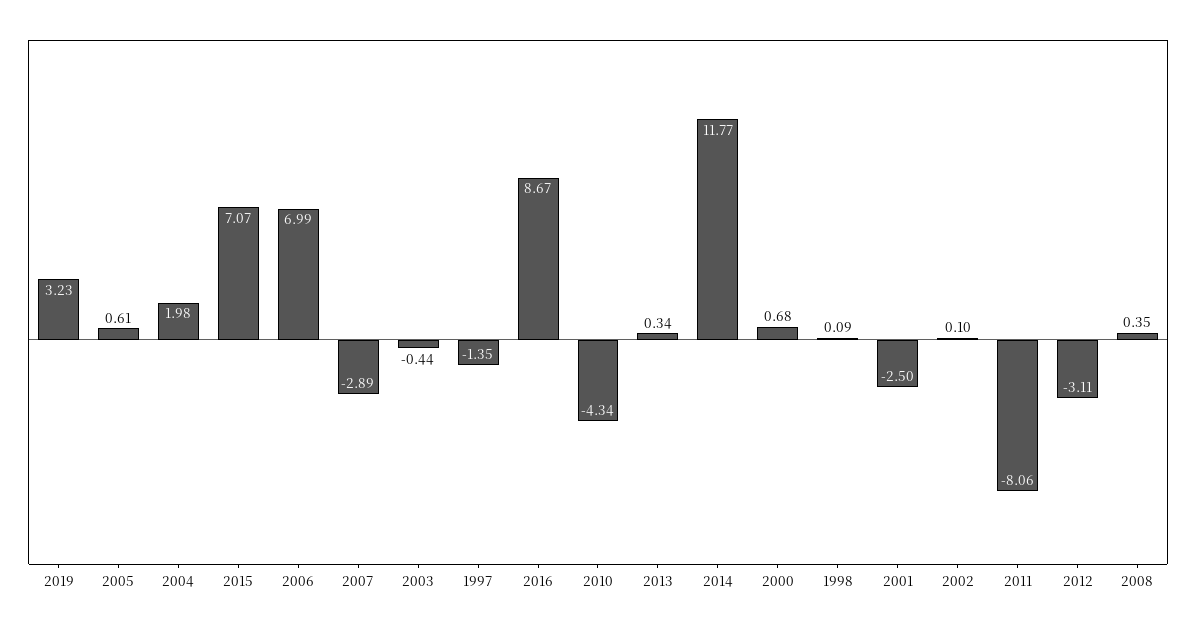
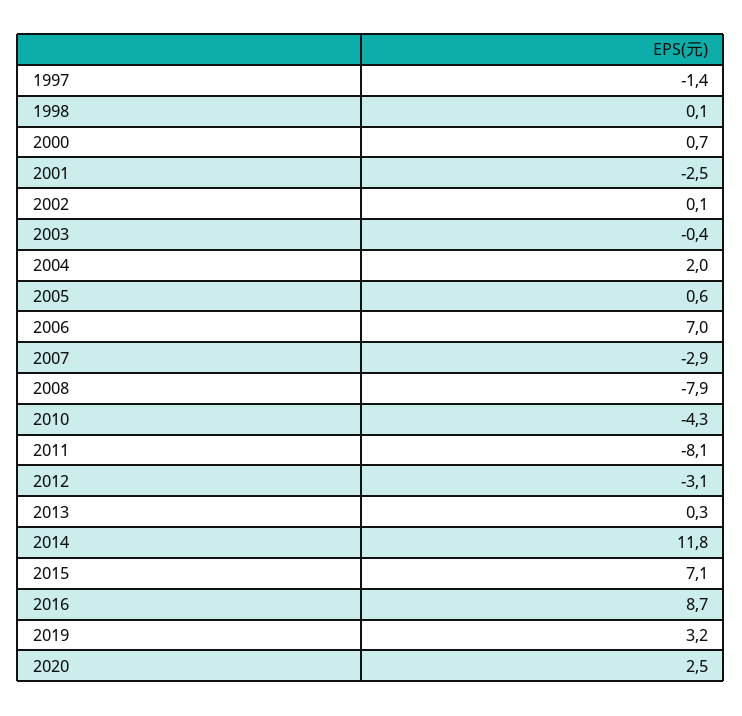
2008: 0.35 -> -7.9
2020: none -> 2.5

